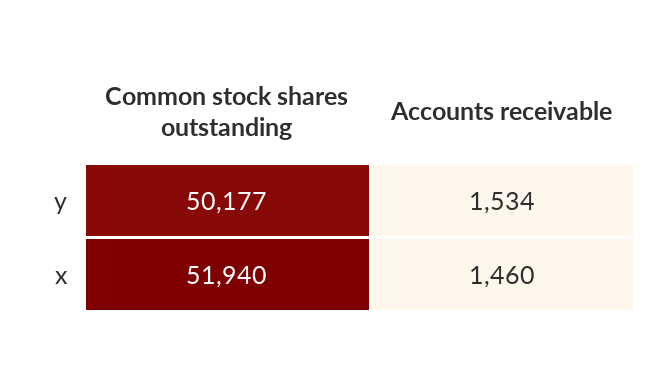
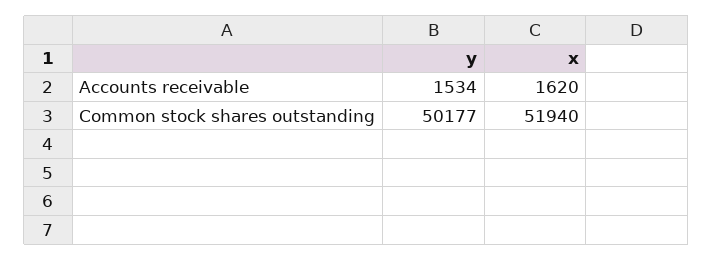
Accounts receivable, x: 1460 -> 1620

